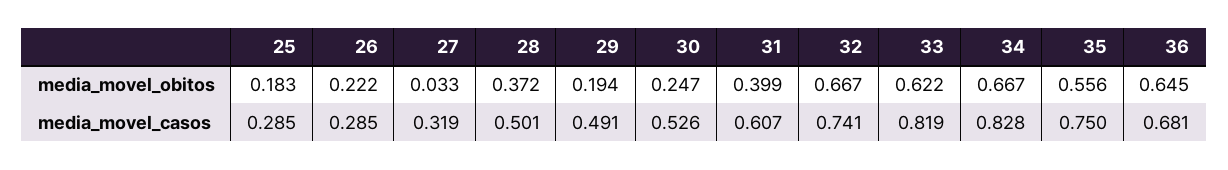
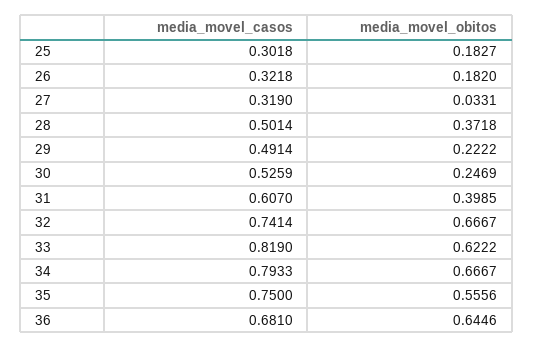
26, media_movel_obitos: 0.222 -> 0.182
29, media_movel_obitos: 0.194 -> 0.2222
25, media_movel_casos: 0.285 -> 0.3018
26, media_movel_casos: 0.285 -> 0.3218
34, media_movel_casos: 0.828 -> 0.7933

